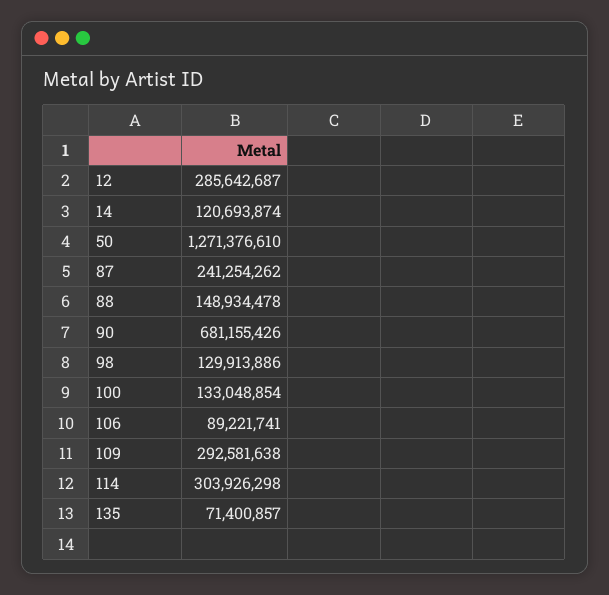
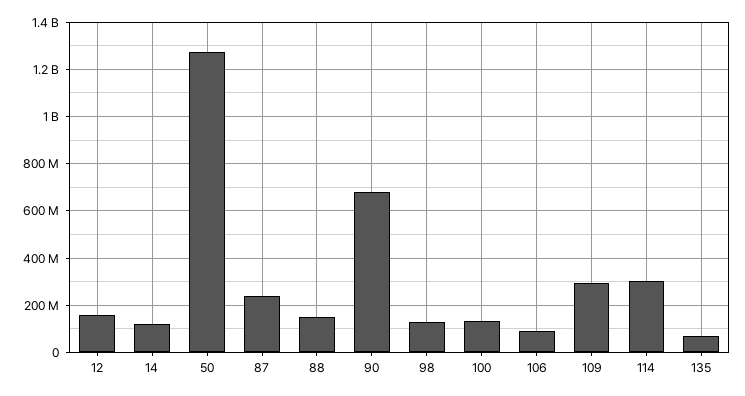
12: 285642687 -> 150000000

